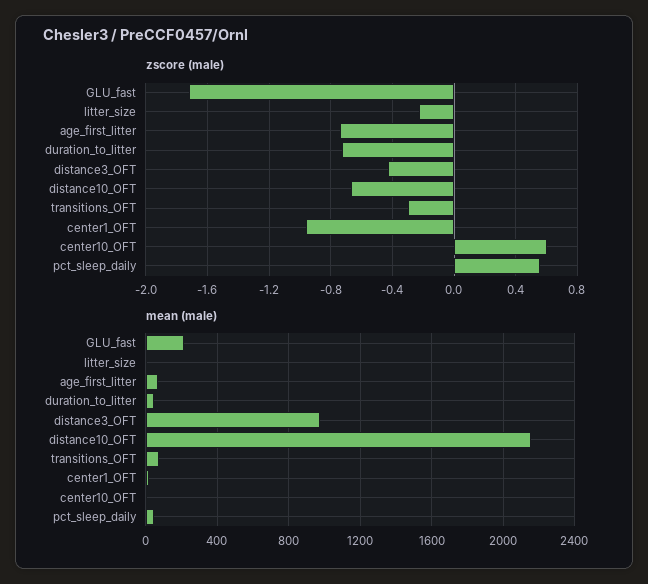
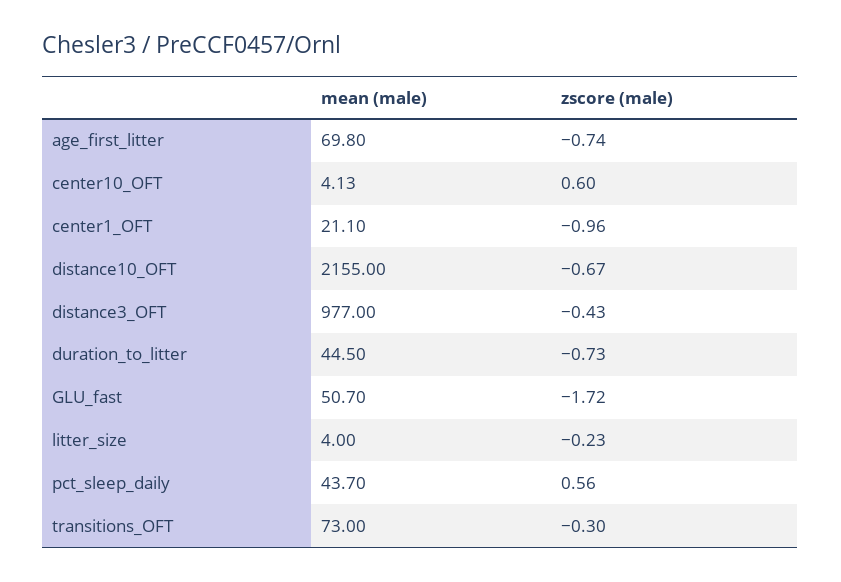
mean (male), GLU_fast: 200 -> 50.7

